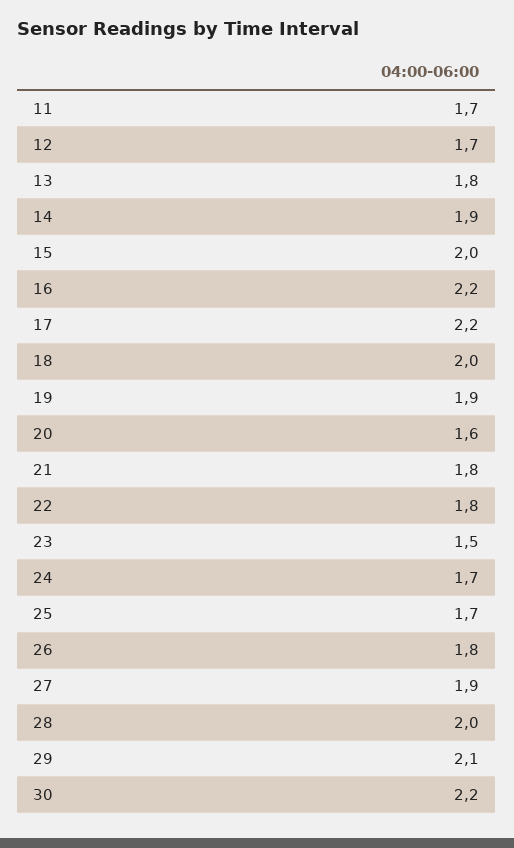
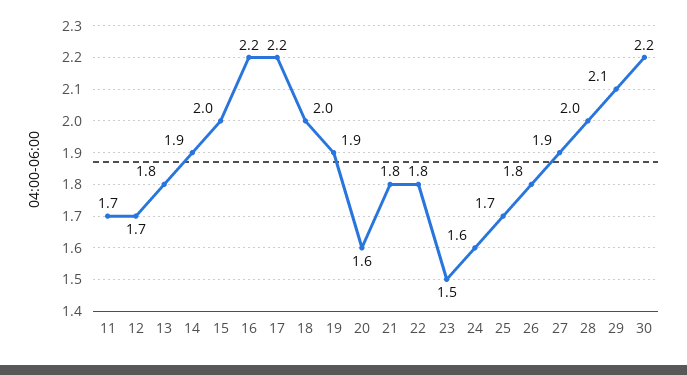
24: 1.7 -> 1.6

